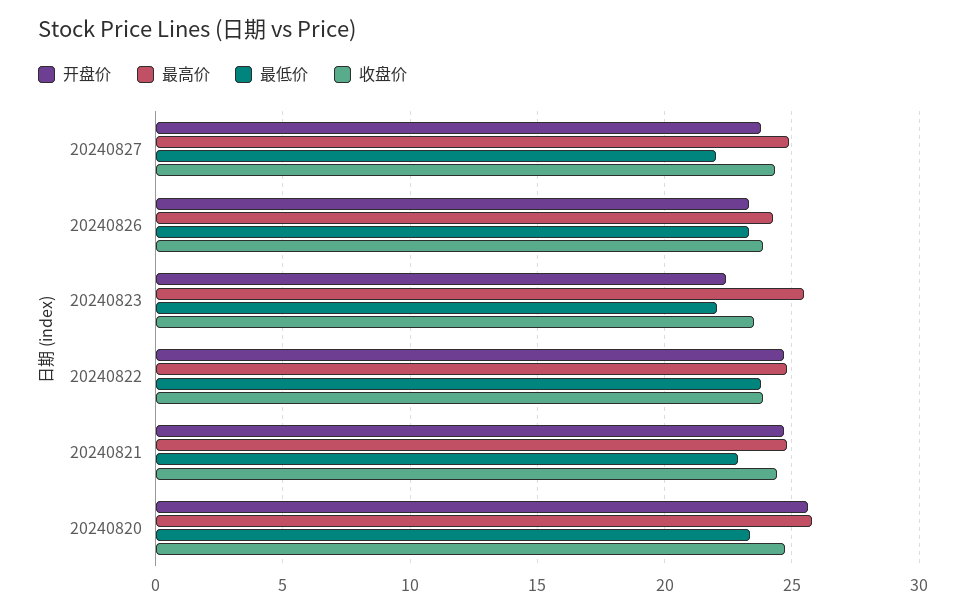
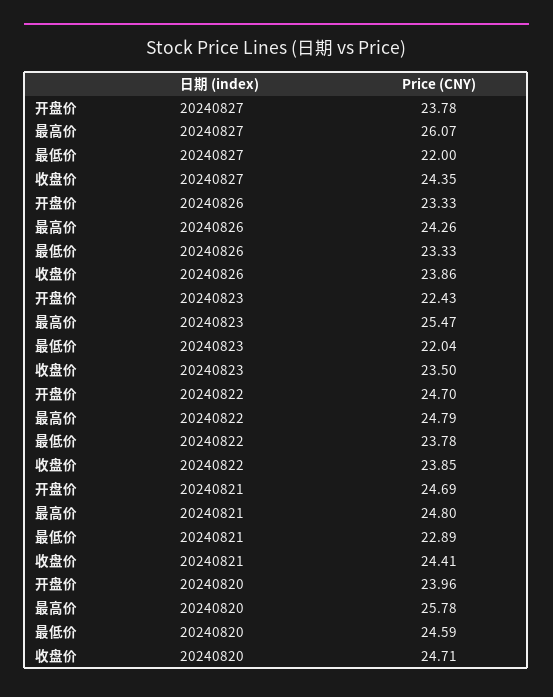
最高价, 20240827: 25 -> 26.07
开盘价, 20240820: 25.5 -> 23.96
最低价, 20240820: 23.5 -> 24.59

